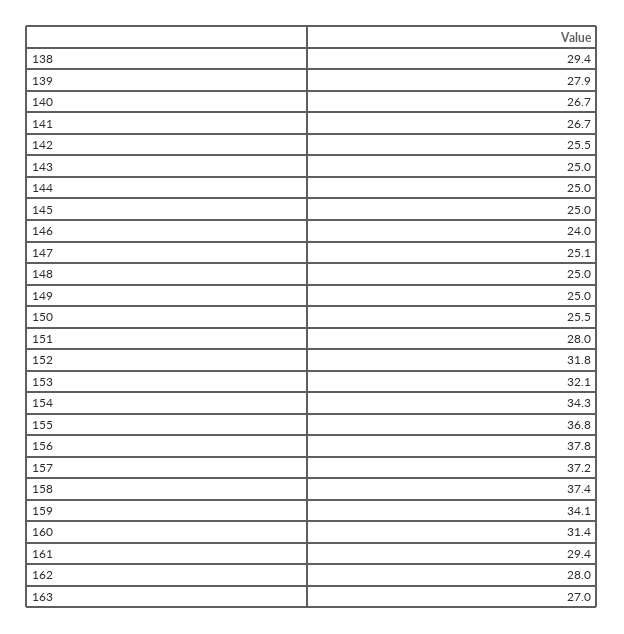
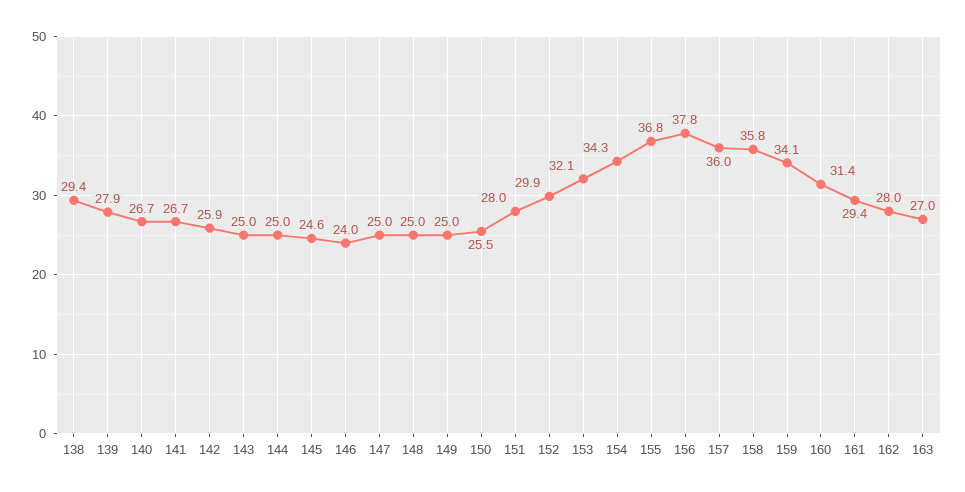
142: 25.5 -> 25.9
145: 25 -> 24.6
147: 25.1 -> 25
152: 31.8 -> 29.9
157: 37.2 -> 36
158: 37.4 -> 35.8

